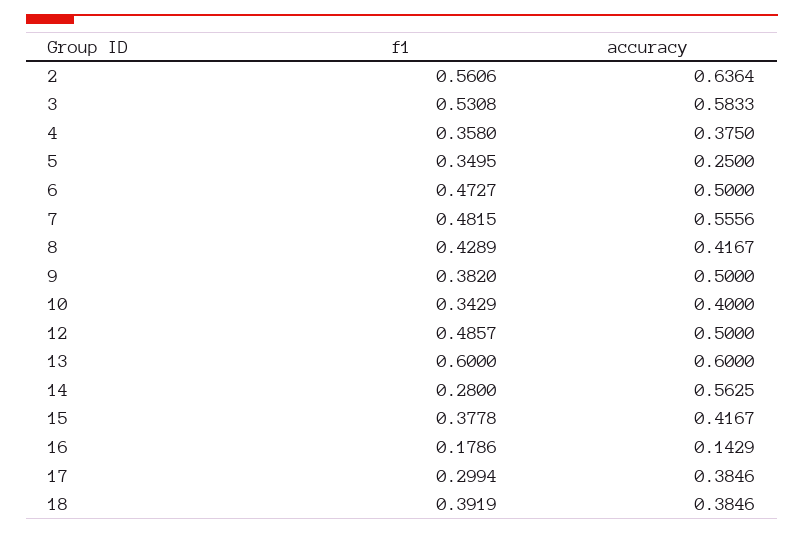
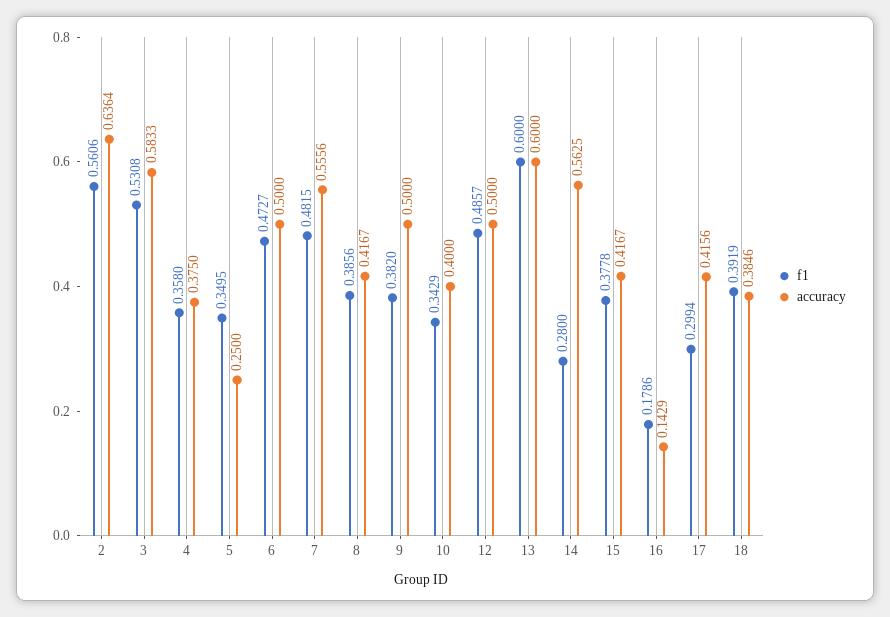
f1, 8: 0.4289 -> 0.3856
accuracy, 17: 0.3846 -> 0.4156

